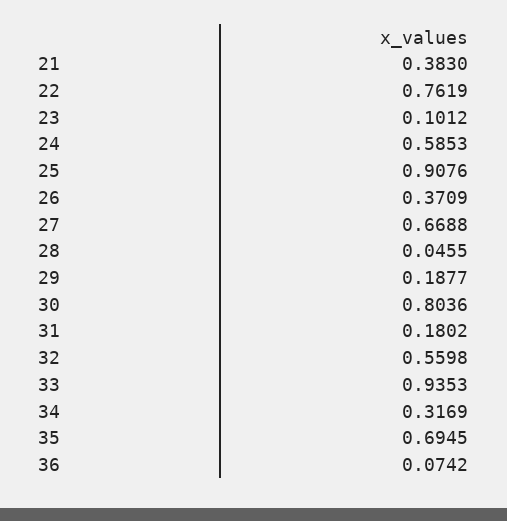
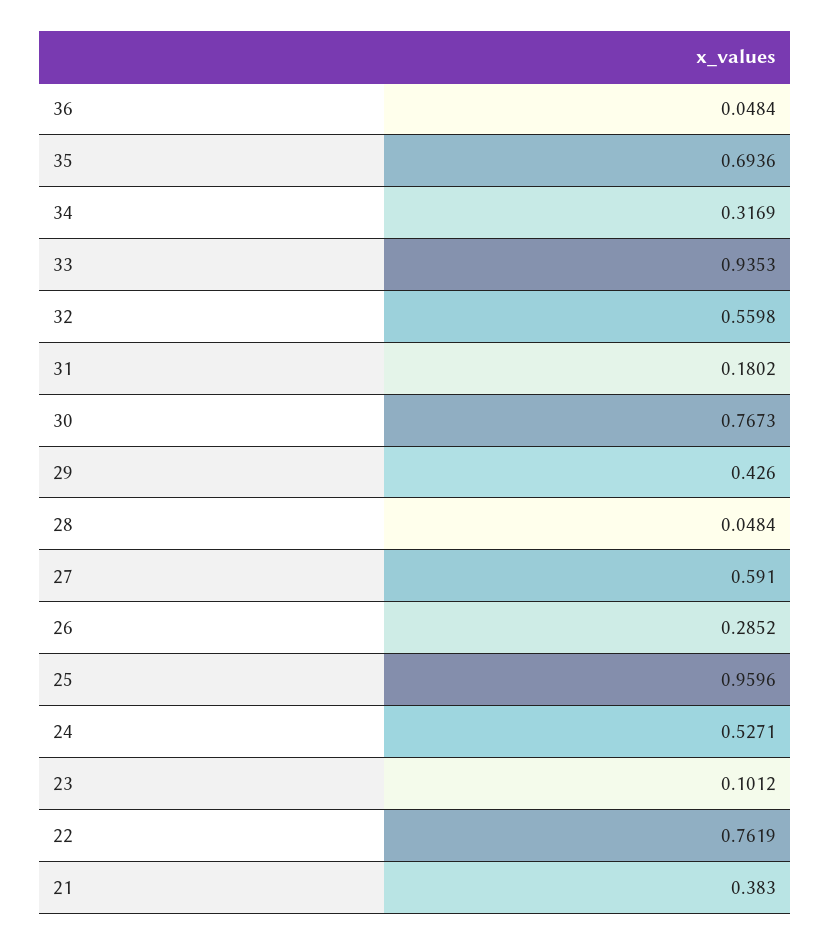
24: 0.5853 -> 0.5271
25: 0.9076 -> 0.9596
26: 0.3709 -> 0.2852
27: 0.6688 -> 0.591
28: 0.0455 -> 0.0484
29: 0.1877 -> 0.426
30: 0.8036 -> 0.7673
35: 0.6945 -> 0.6936
36: 0.0742 -> 0.0484

